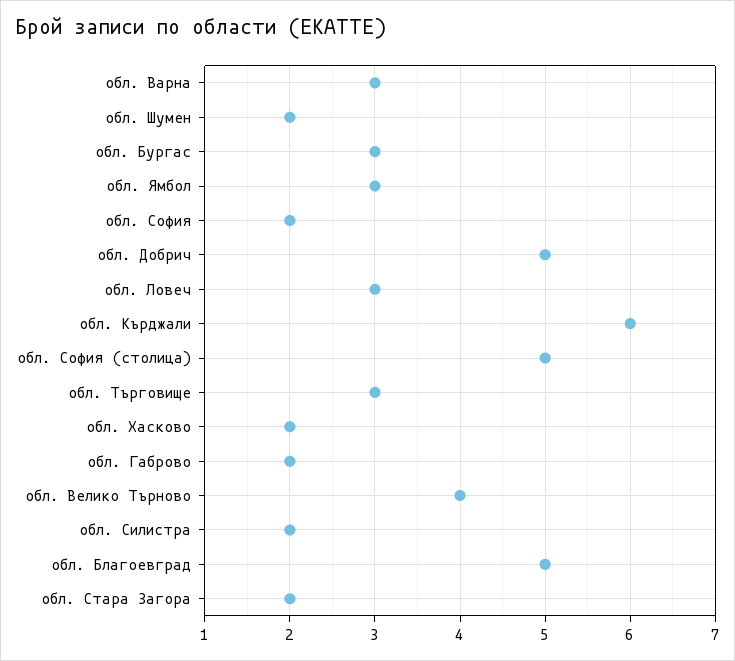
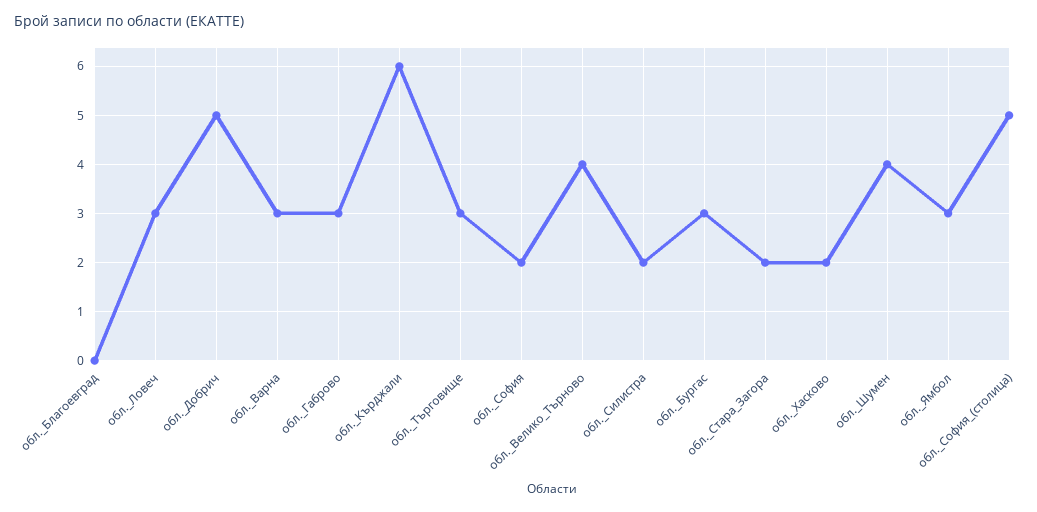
обл. Шумен: 2 -> 4
обл. Габрово: 2 -> 3
обл. Благоевград: 5 -> 0

